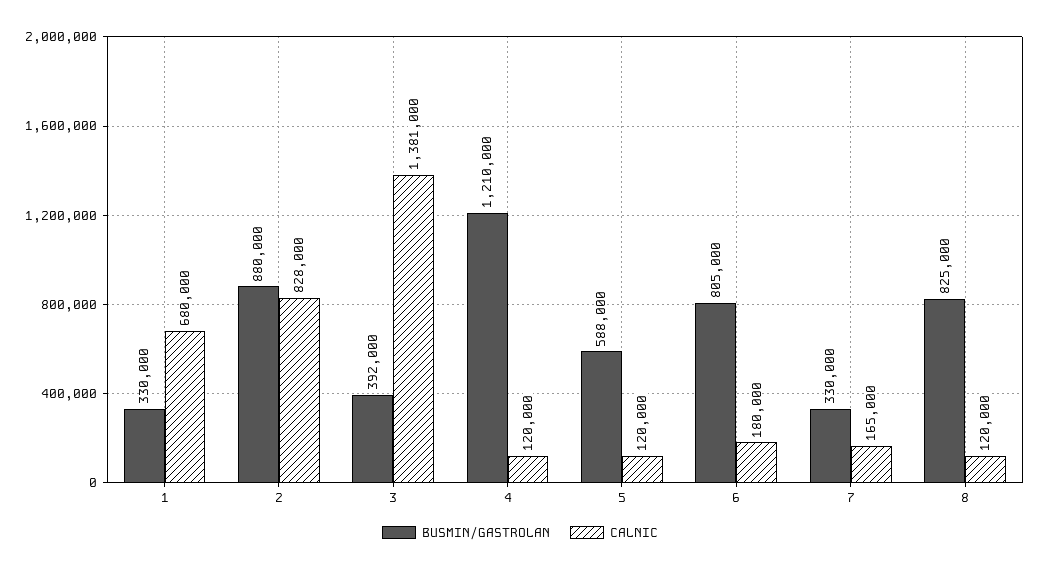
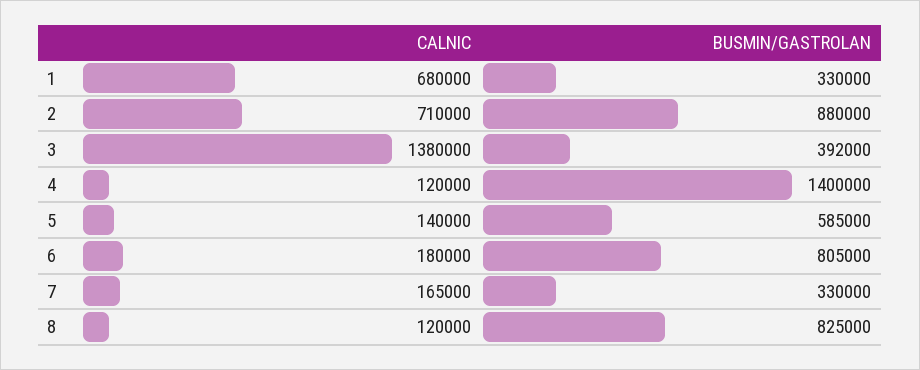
CALNIC, 2: 828000 -> 710000
CALNIC, 3: 1381000 -> 1380000
BUSMIN/GASTROLAN, 4: 1210000 -> 1400000
BUSMIN/GASTROLAN, 5: 588000 -> 585000
CALNIC, 5: 120000 -> 140000

